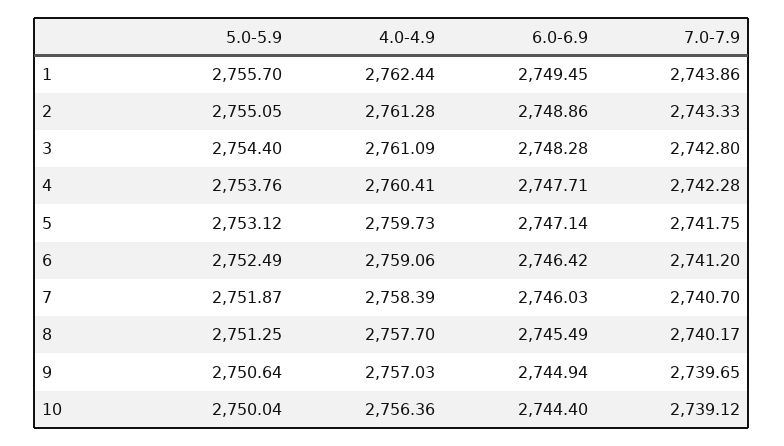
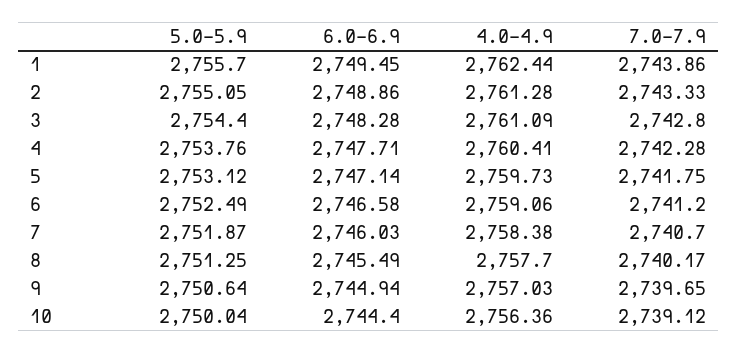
6.0-6.9, 6: 2746.42 -> 2746.58
4.0-4.9, 7: 2758.39 -> 2758.38

